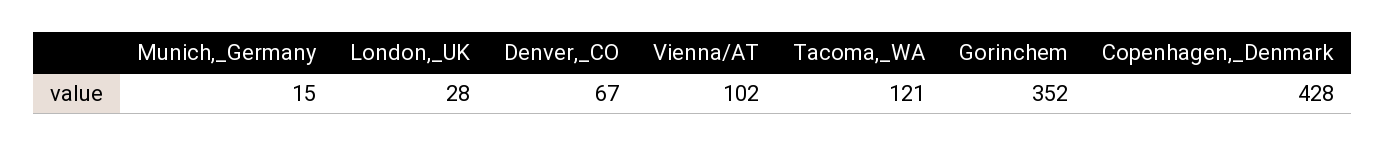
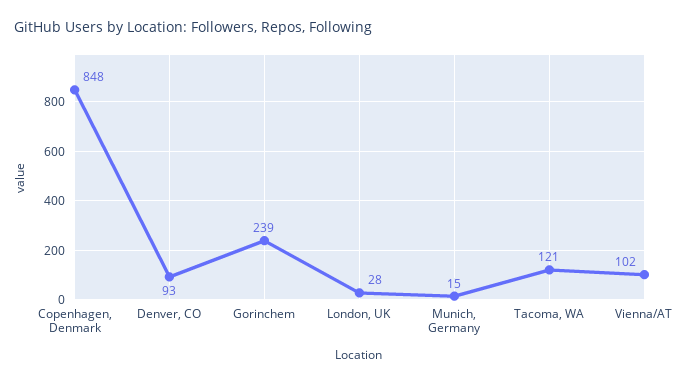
Denver,_CO: 67 -> 93
Gorinchem: 352 -> 239
Copenhagen,_Denmark: 428 -> 848

